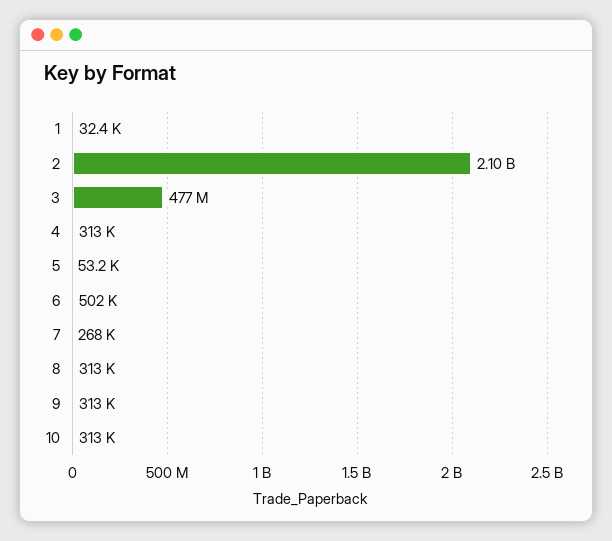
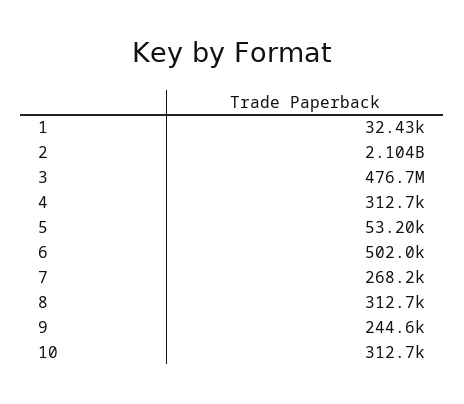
9: 313000 -> 244600

